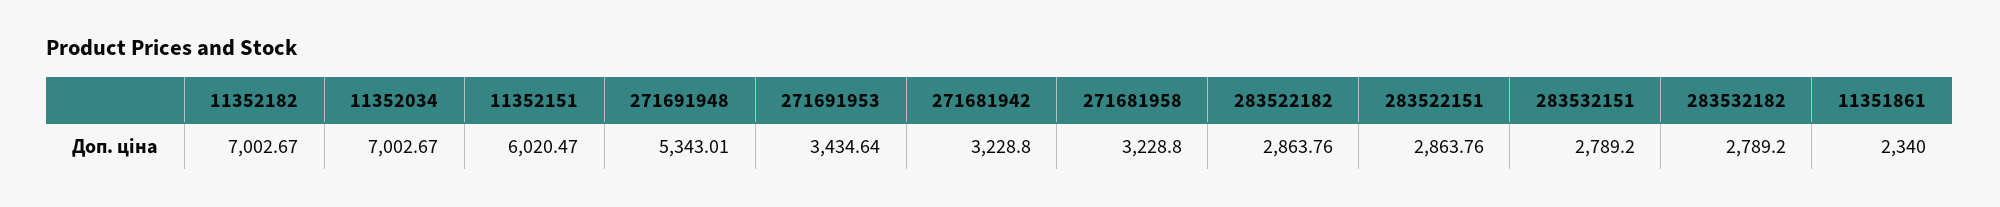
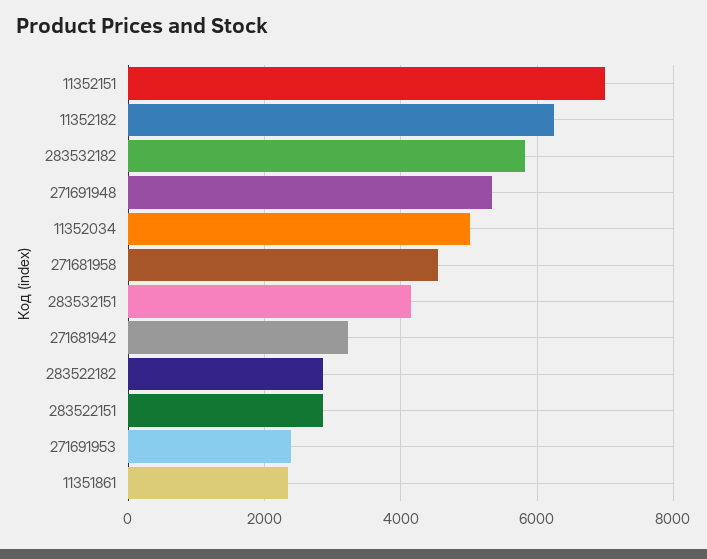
11352182: 7002.67 -> 6200
11352034: 7002.67 -> 5000
11352151: 6020.47 -> 7000
271691953: 3434.64 -> 2400
271681958: 3228.8 -> 4600
283532151: 2789.2 -> 4200
283532182: 2789.2 -> 5800

